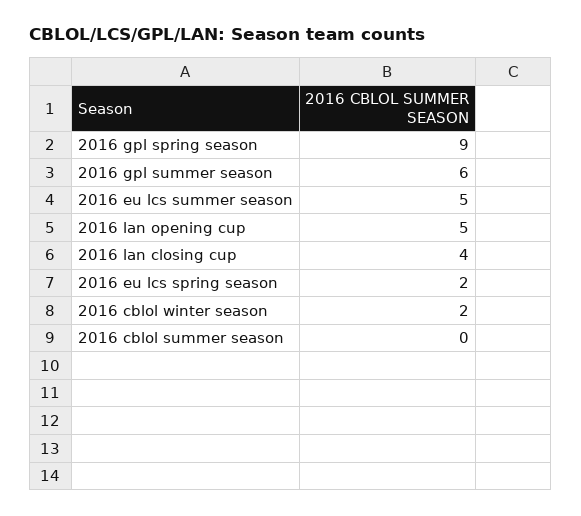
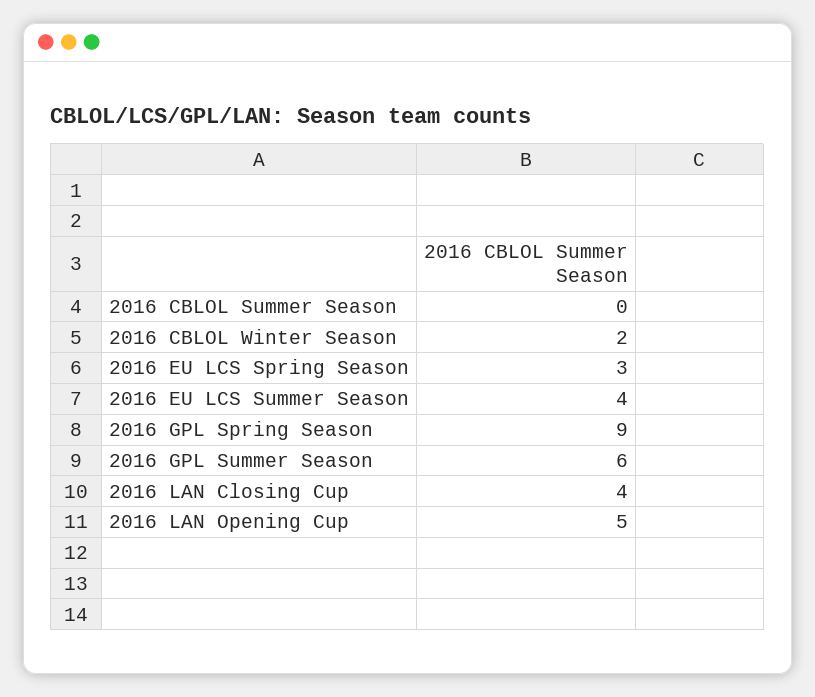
2016 eu lcs summer season: 5 -> 4
2016 eu lcs spring season: 2 -> 3

